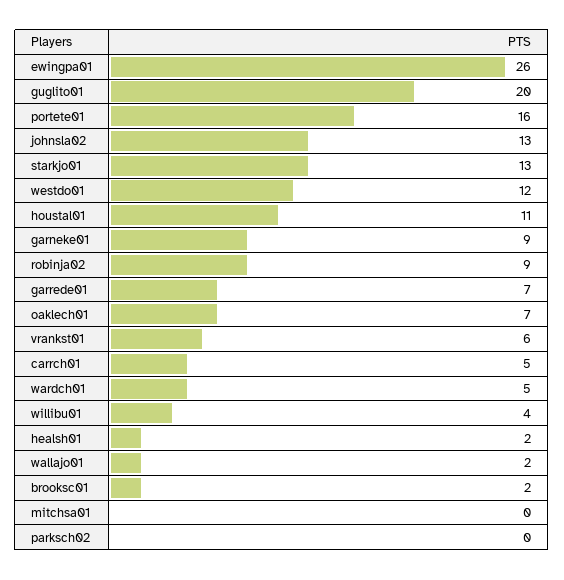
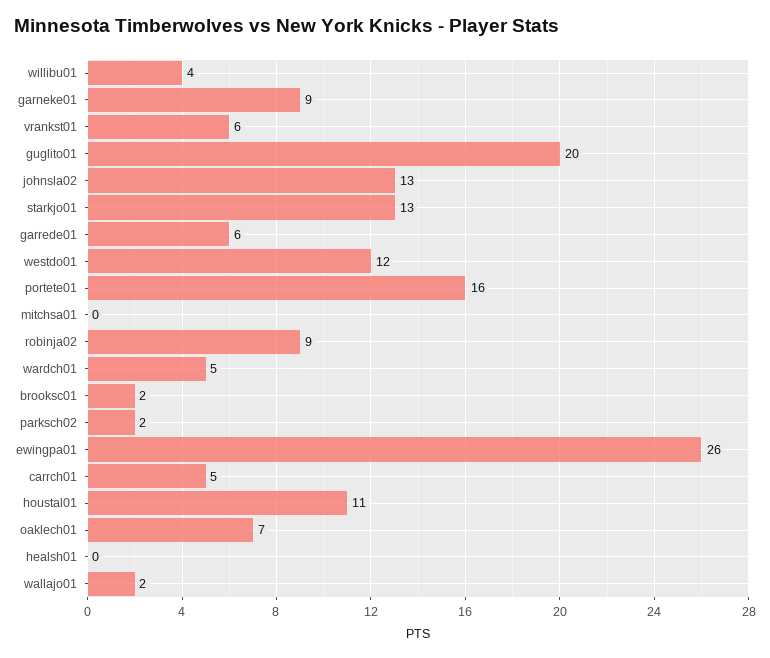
garrede01: 7 -> 6
healsh01: 2 -> 0
parksch02: 0 -> 2

